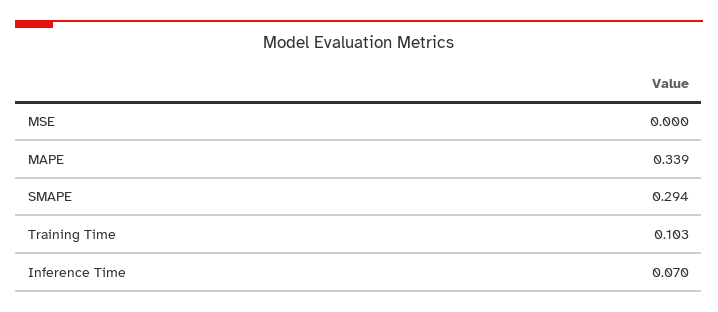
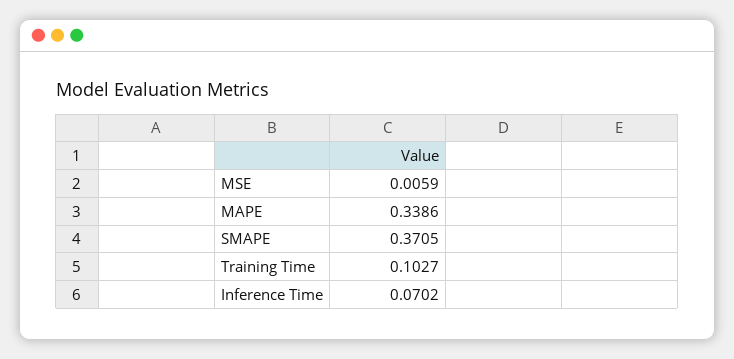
MSE: 0 -> 0.0059
SMAPE: 0.294 -> 0.3705

